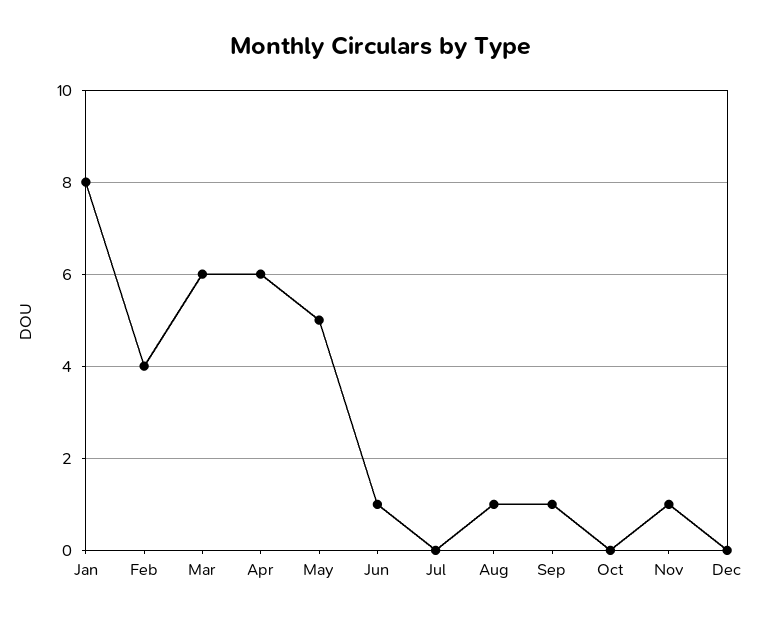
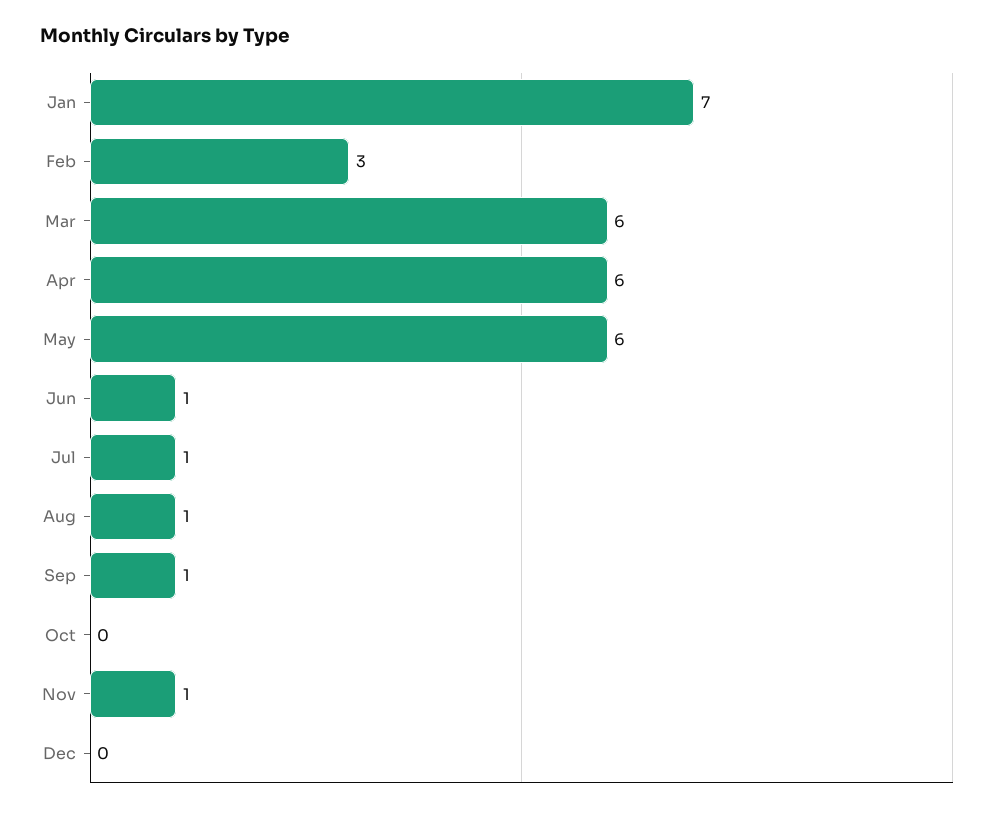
Jan: 8 -> 7
Feb: 4 -> 3
May: 5 -> 6
Jul: 0 -> 1

